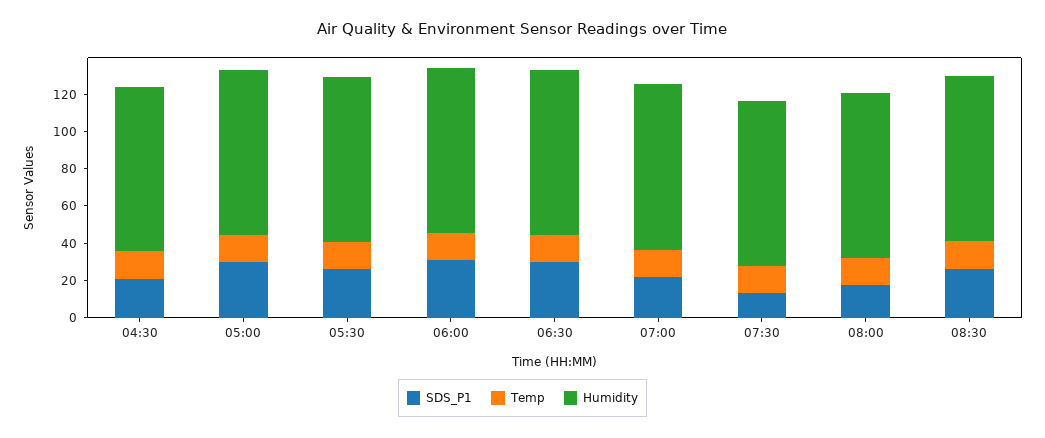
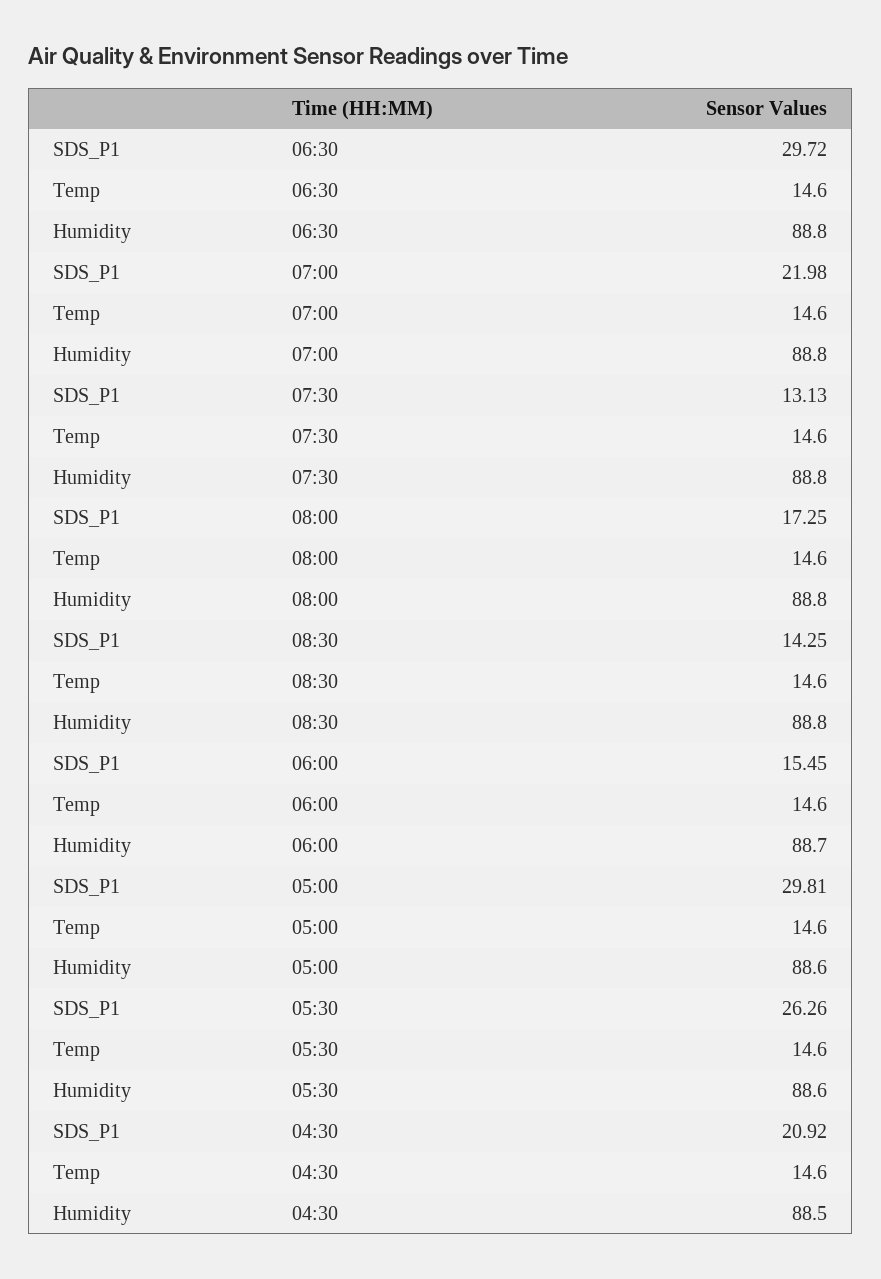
SDS_P1, 06:00: 30 -> 15.45
SDS_P1, 08:30: 25 -> 14.25

